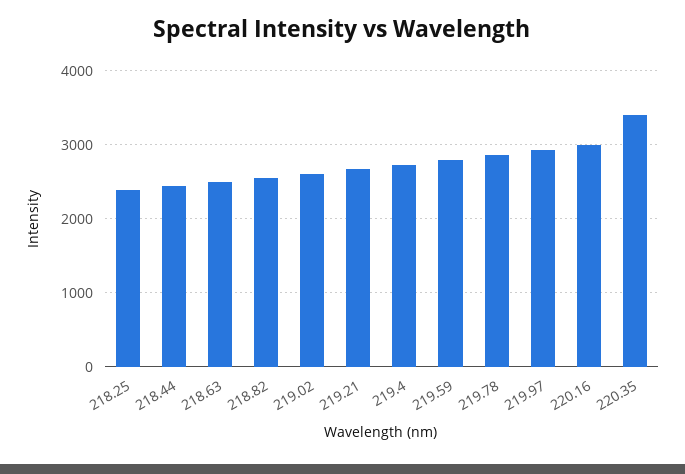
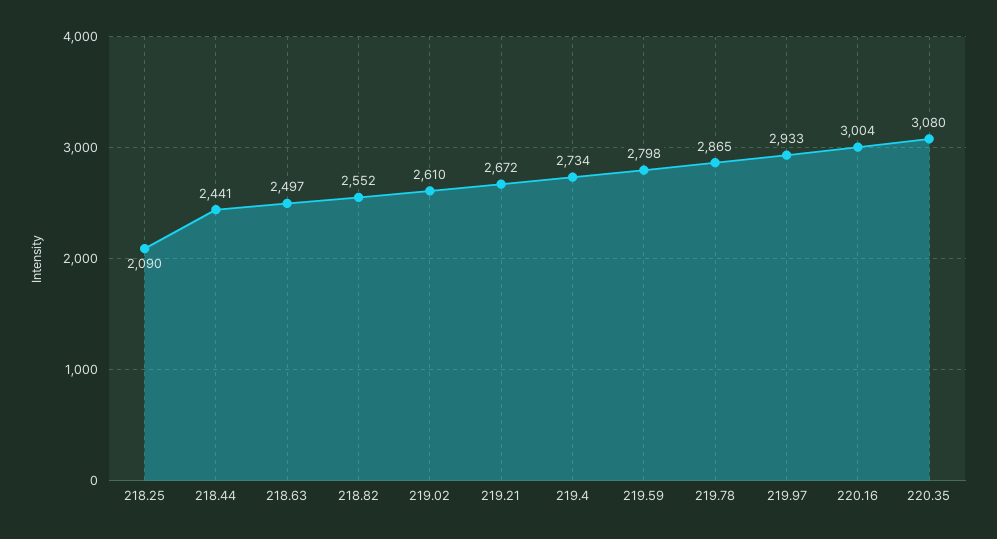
218.25: 2400 -> 2090
220.35: 3400 -> 3080

